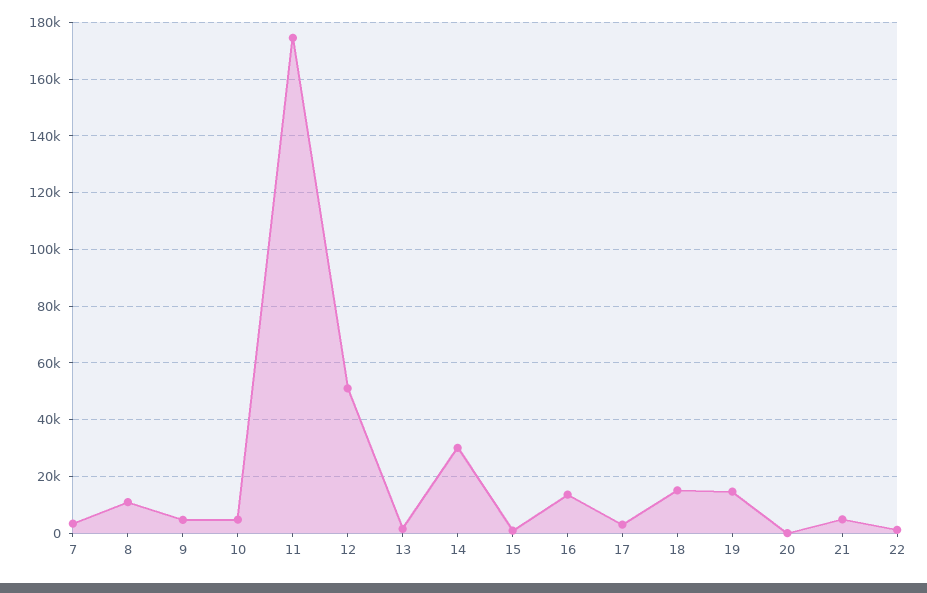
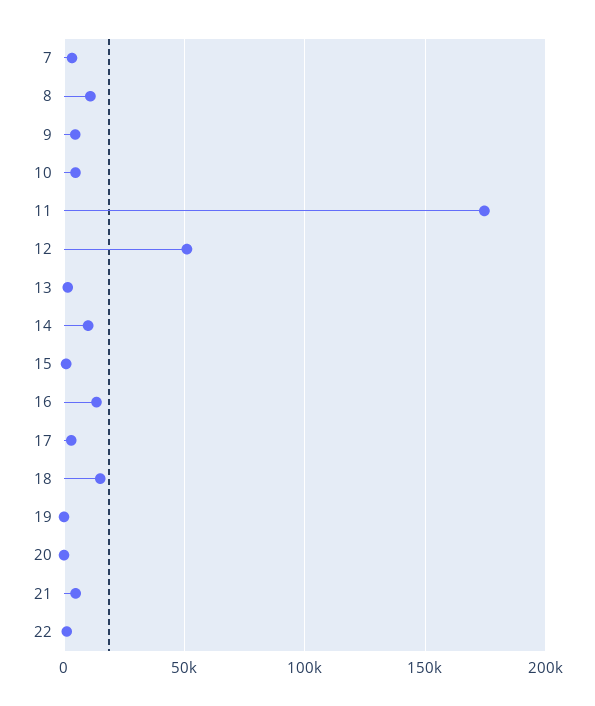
14: 30000 -> 10000
19: 15000 -> 0

